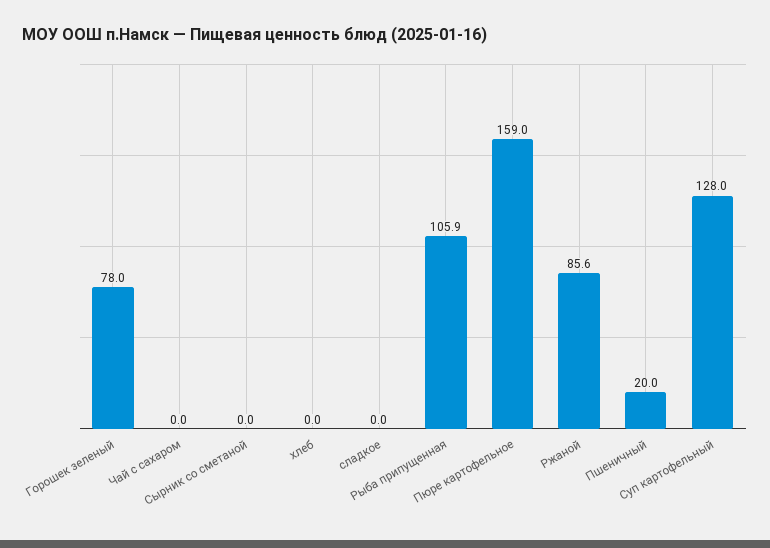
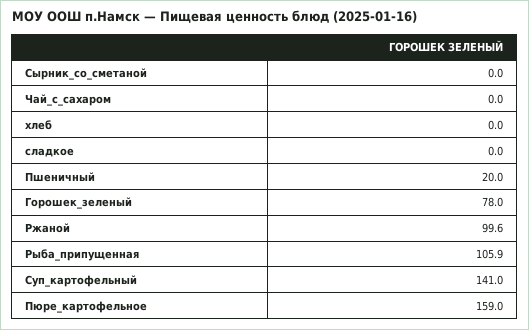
Ржаной: 85.6 -> 99.6
Суп картофельный: 128 -> 141

